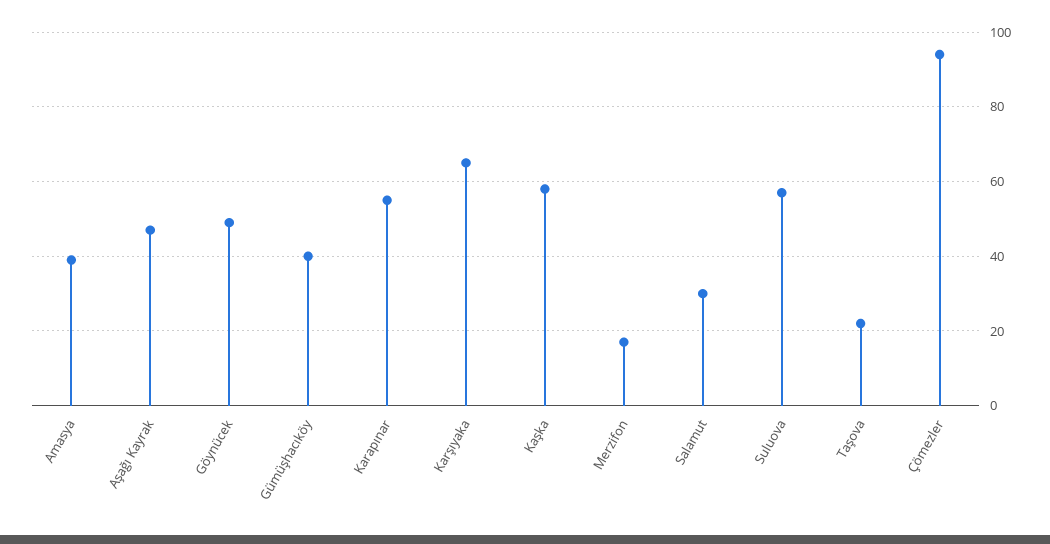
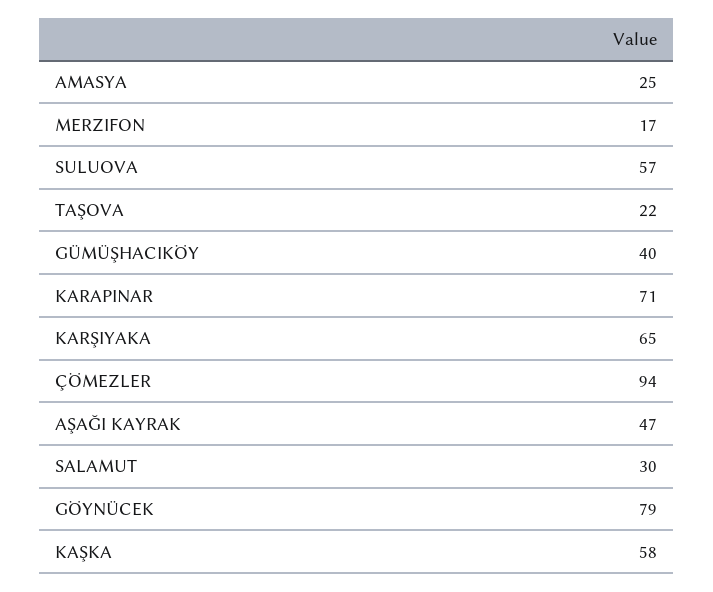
Amasya: 40 -> 25
Göynücek: 50 -> 79
Karapınar: 55 -> 71

